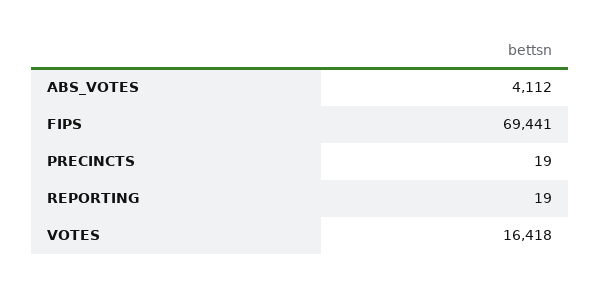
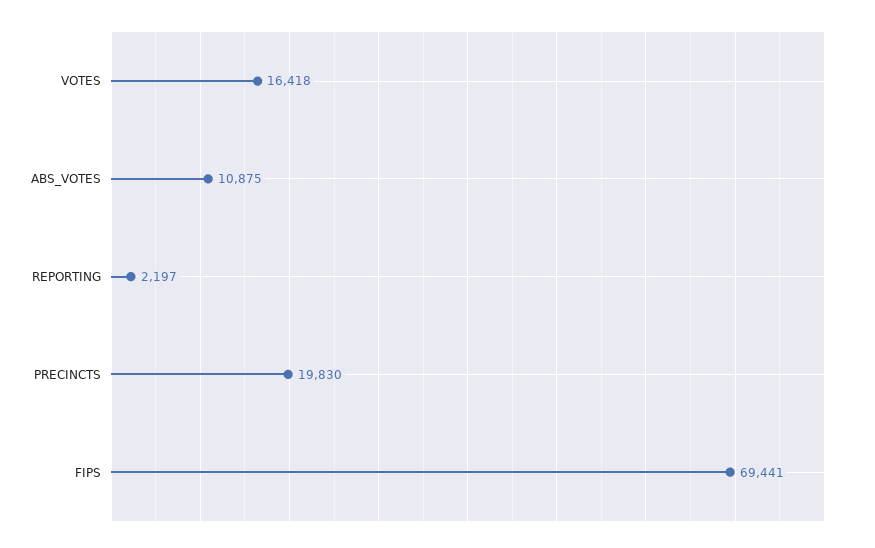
ABS_VOTES: 4112 -> 10875
PRECINCTS: 19 -> 19830
REPORTING: 19 -> 2197

